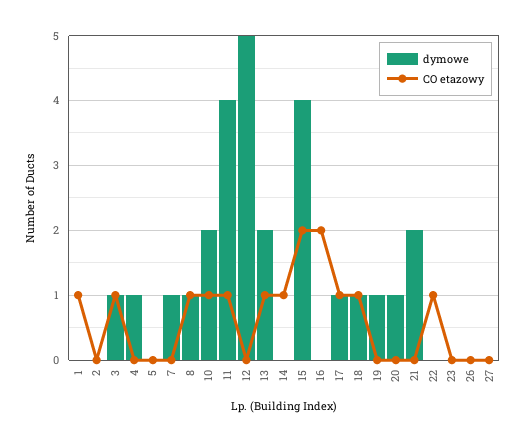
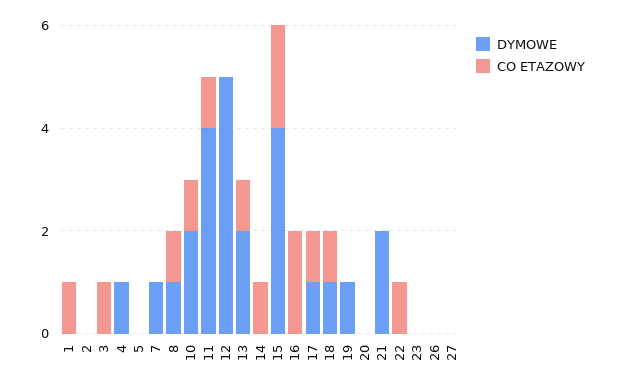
dymowe, 3: 1 -> 0
dymowe, 20: 1 -> 0

